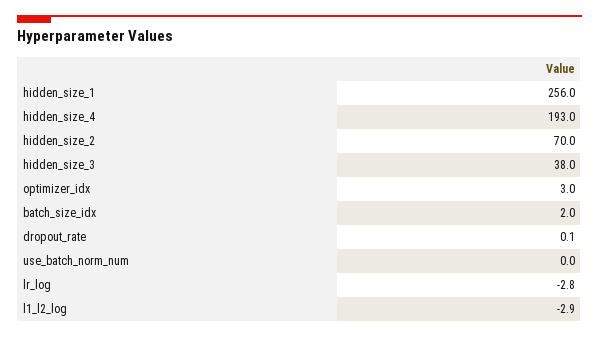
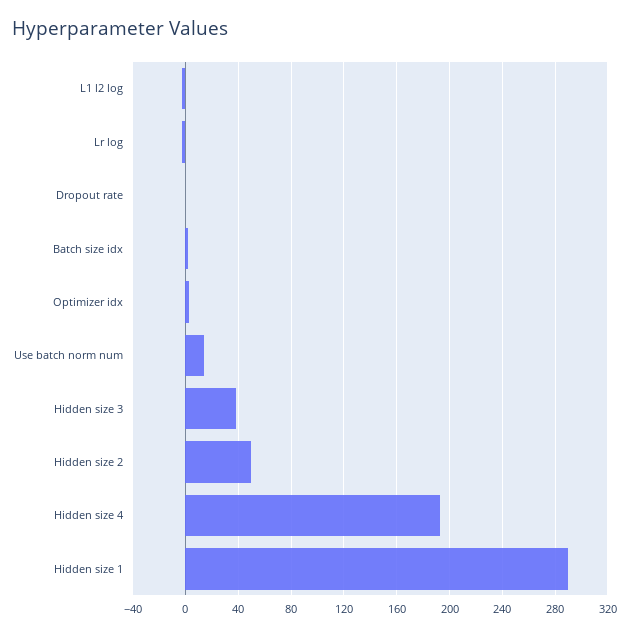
hidden_size_1: 256 -> 290
hidden_size_2: 70 -> 50
use_batch_norm_num: 0 -> 15

